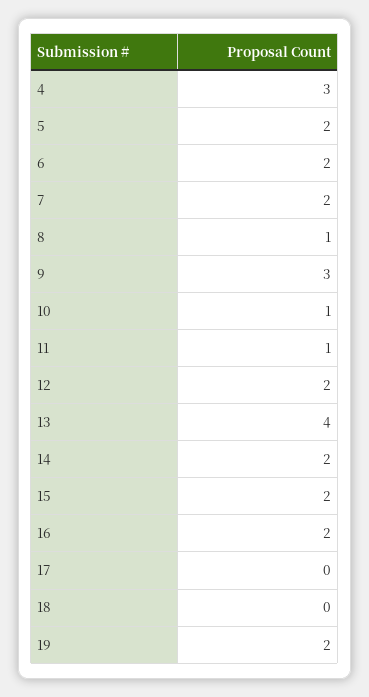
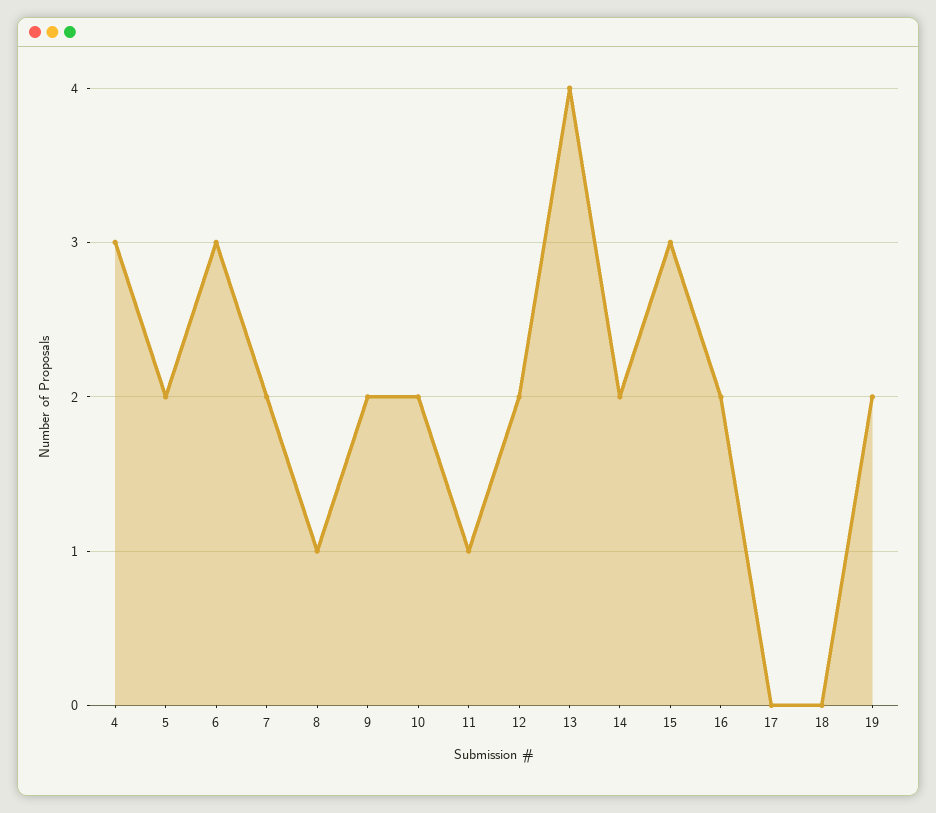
6: 2 -> 3
9: 3 -> 2
10: 1 -> 2
15: 2 -> 3

